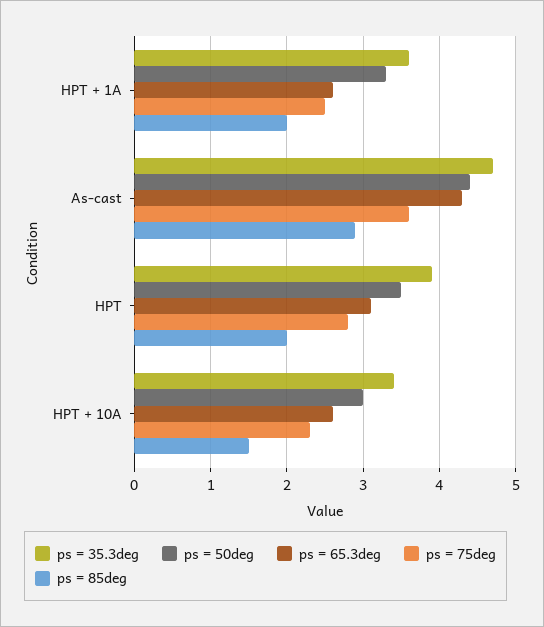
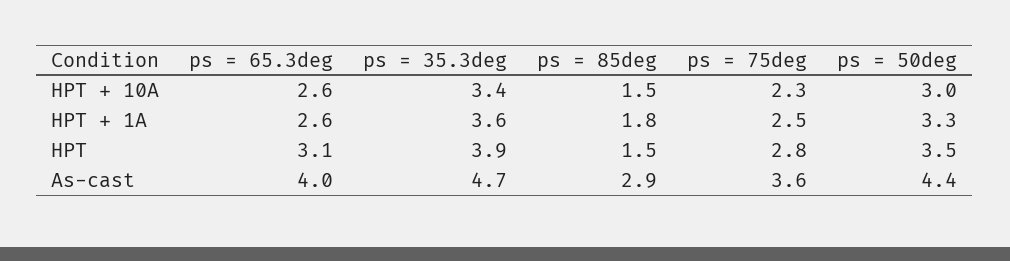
ps = 85deg, HPT + 1A: 2 -> 1.8
ps = 65.3deg, As-cast: 4.3 -> 4
ps = 85deg, HPT: 2 -> 1.5

